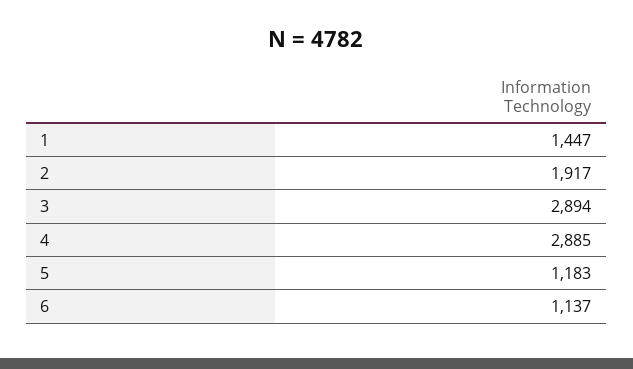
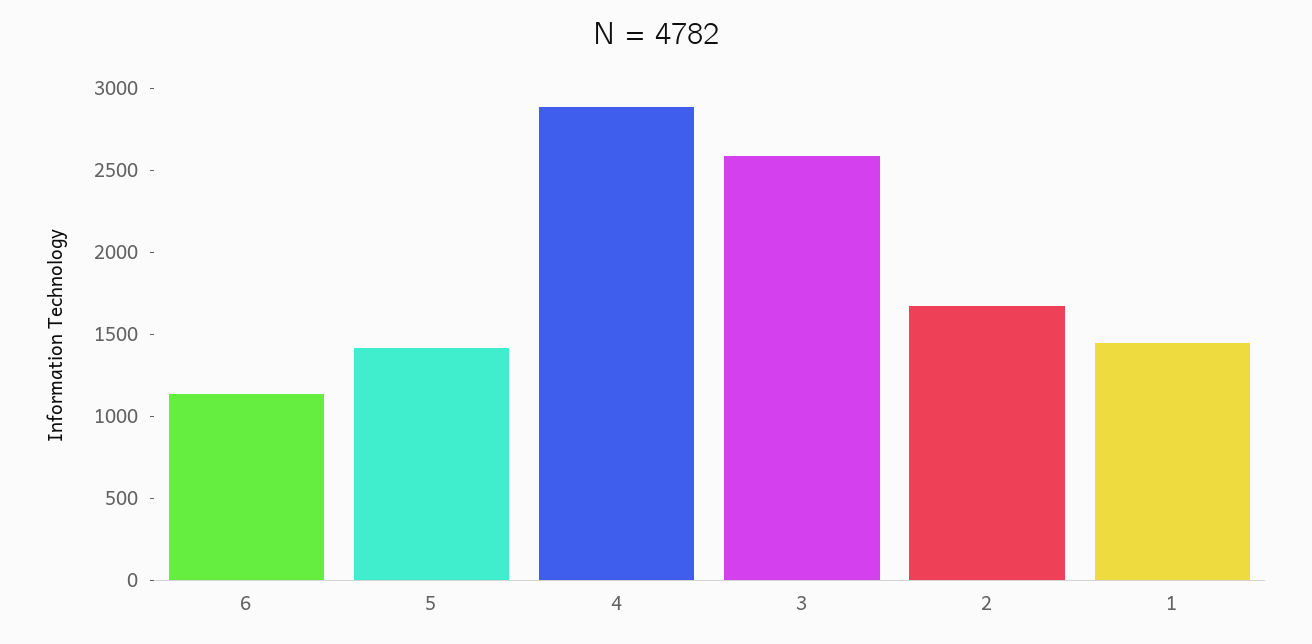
2: 1917 -> 1700
3: 2894 -> 2600
5: 1183 -> 1400

